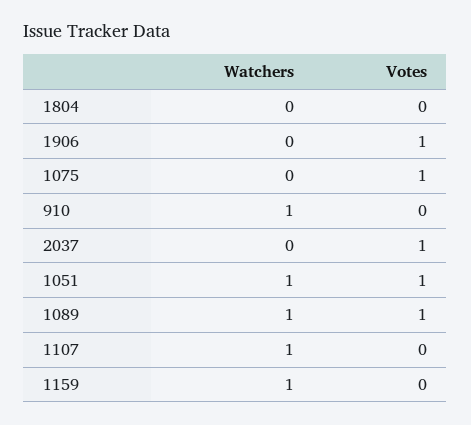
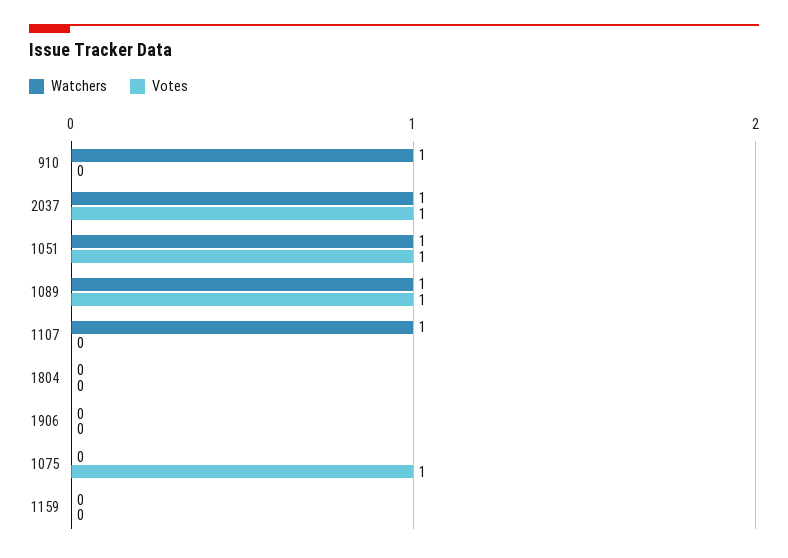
Votes, 1906: 1 -> 0
Watchers, 2037: 0 -> 1
Watchers, 1159: 1 -> 0

